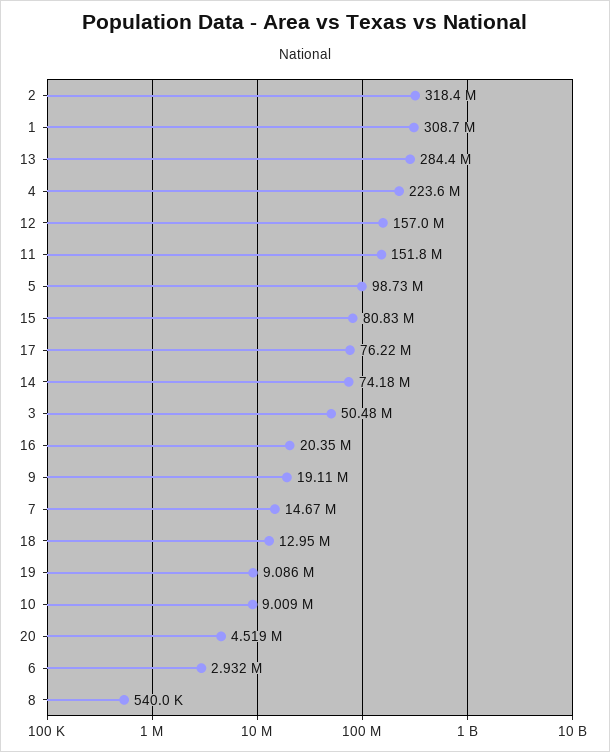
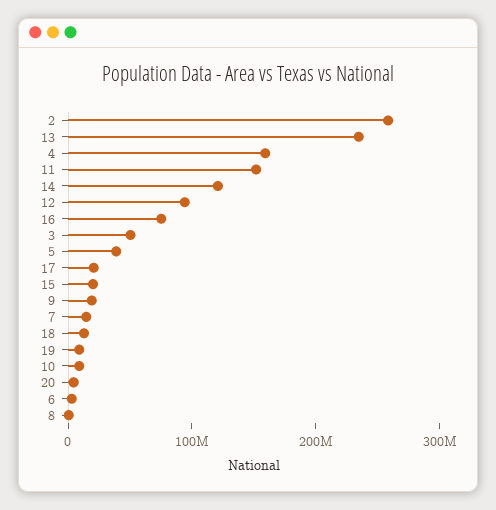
2: 318400000 -> 260000000
1: 308700000 -> none
13: 284400000 -> 240000000
4: 223600000 -> 160000000
12: 157000000 -> 100000000
5: 98730000 -> 40000000
15: 80830000 -> 20000000
17: 76220000 -> 20000000
14: 74180000 -> 120000000
16: 20350000 -> 80000000

